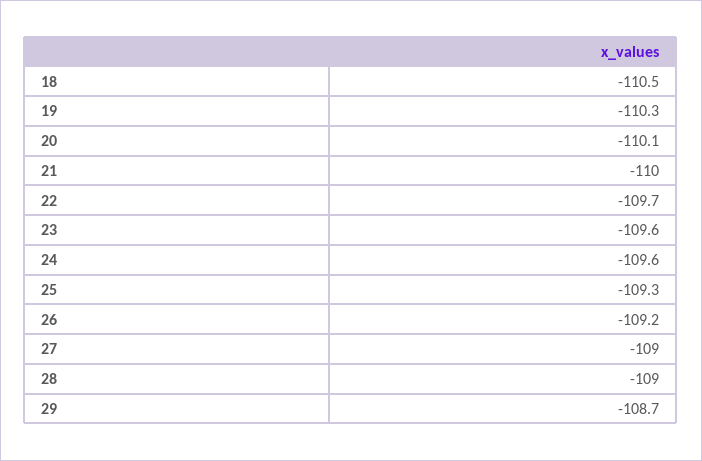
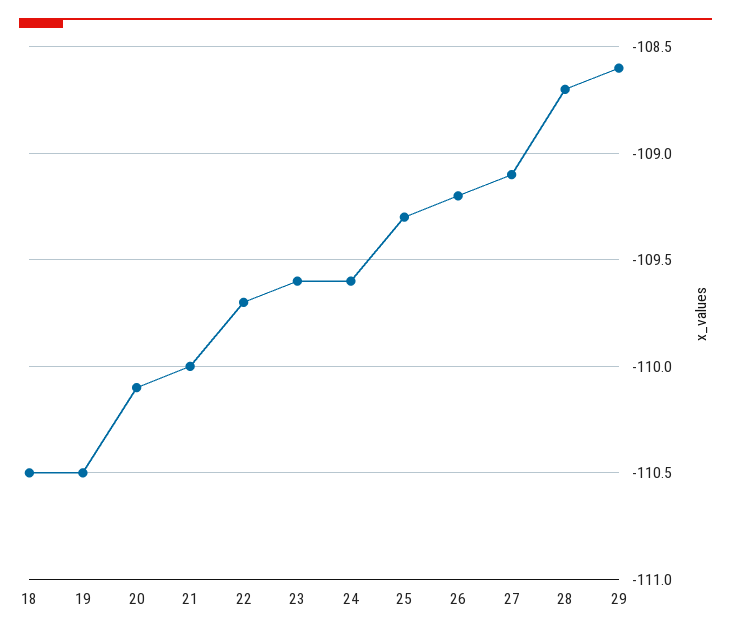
19: -110.3 -> -110.5
27: -109 -> -109.1
28: -109 -> -108.7
29: -108.7 -> -108.6

